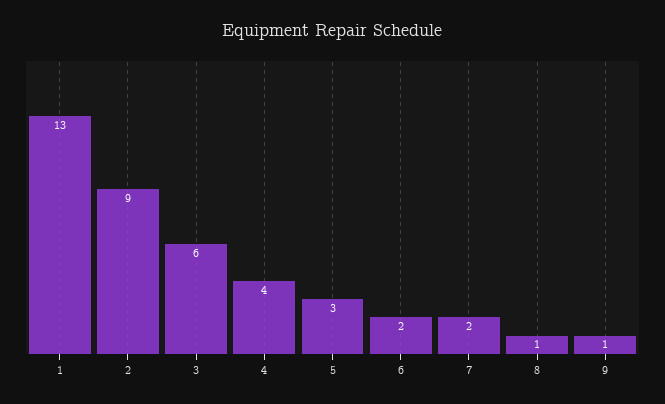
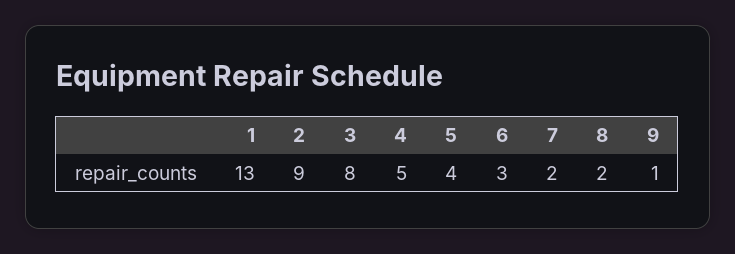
3: 6 -> 8
4: 4 -> 5
5: 3 -> 4
6: 2 -> 3
8: 1 -> 2

